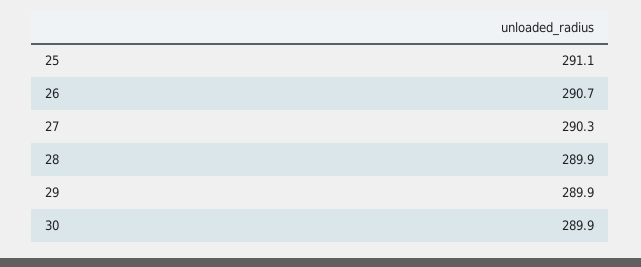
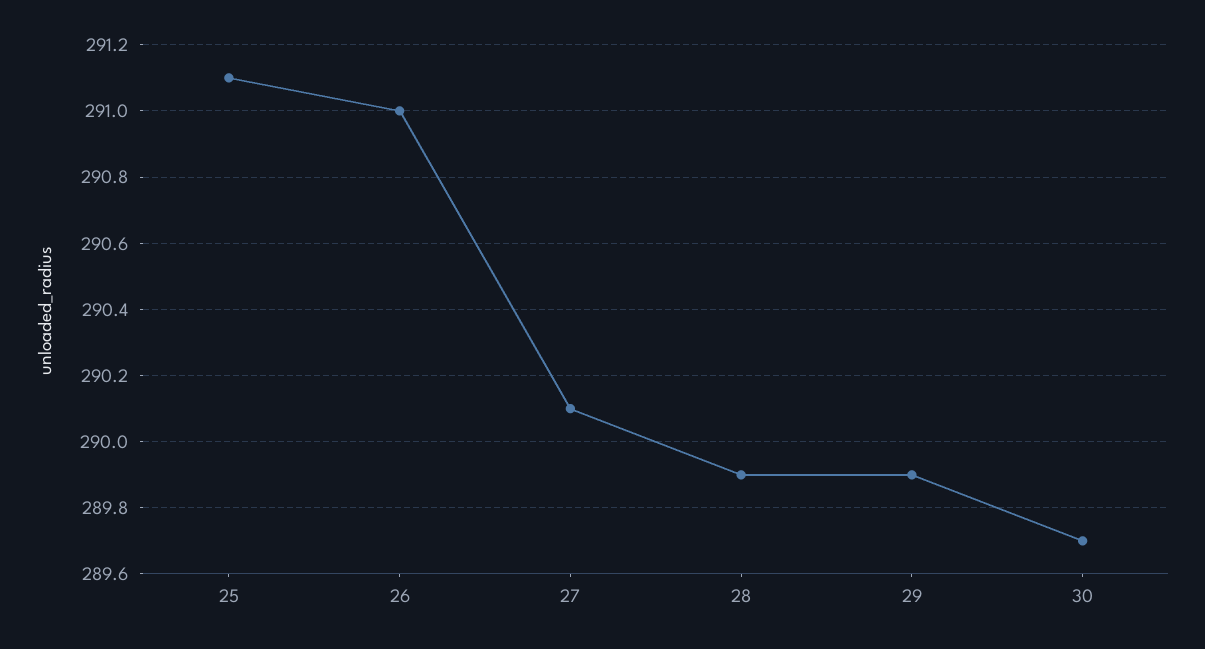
26: 290.7 -> 291
27: 290.3 -> 290.1
30: 289.9 -> 289.7

